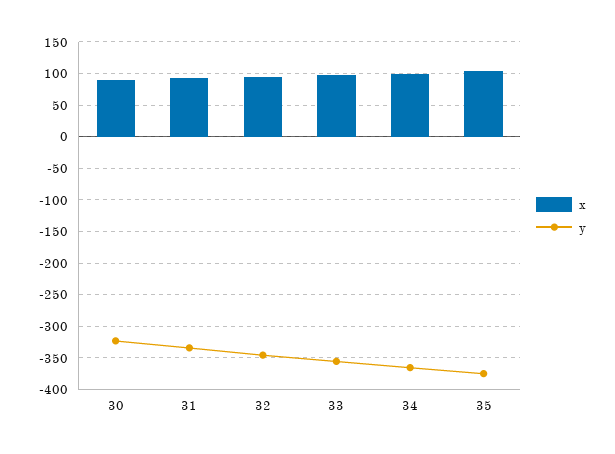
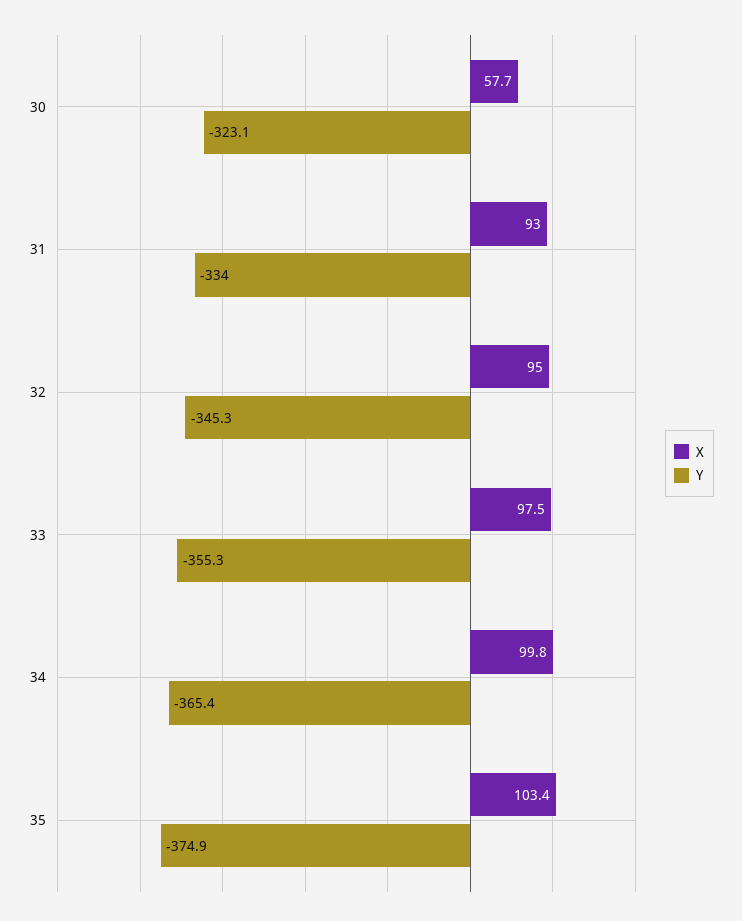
x, 30: 90 -> 57.7

